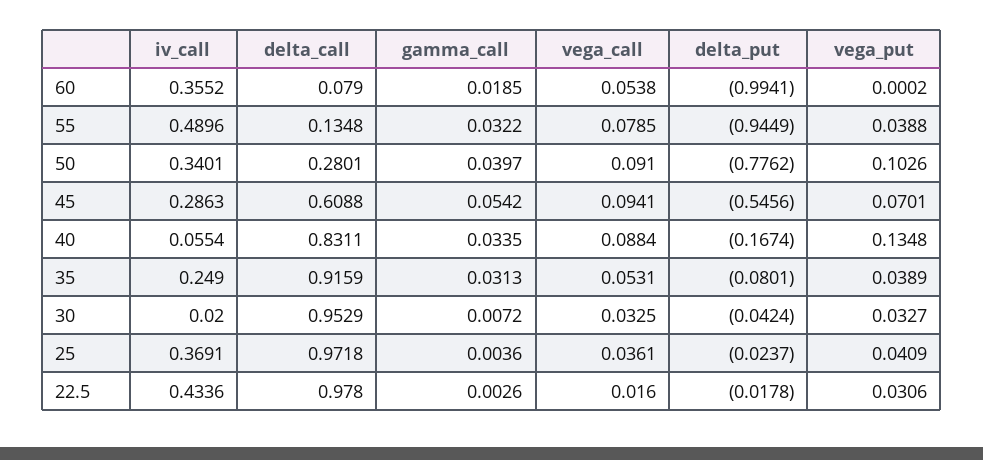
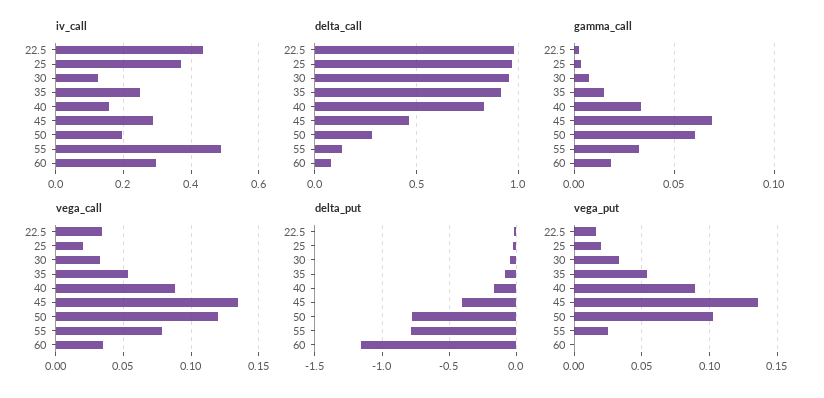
iv_call, 60: 0.3552 -> 0.3
vega_call, 60: 0.0538 -> 0.035
delta_put, 60: -0.9941 -> -1.15
delta_put, 55: -0.9449 -> -0.8
vega_put, 55: 0.0388 -> 0.025
iv_call, 50: 0.3401 -> 0.2
gamma_call, 50: 0.0397 -> 0.06
vega_call, 50: 0.091 -> 0.12
delta_call, 45: 0.6088 -> 0.45
gamma_call, 45: 0.0542 -> 0.07
vega_call, 45: 0.0941 -> 0.135
delta_put, 45: -0.5456 -> -0.4
vega_put, 45: 0.0701 -> 0.135
iv_call, 40: 0.0554 -> 0.16
vega_put, 40: 0.1348 -> 0.09
gamma_call, 35: 0.0313 -> 0.015
vega_put, 35: 0.0389 -> 0.055
iv_call, 30: 0.02 -> 0.12
vega_call, 25: 0.0361 -> 0.02
vega_put, 25: 0.0409 -> 0.02
vega_call, 22.5: 0.016 -> 0.035
vega_put, 22.5: 0.0306 -> 0.015

